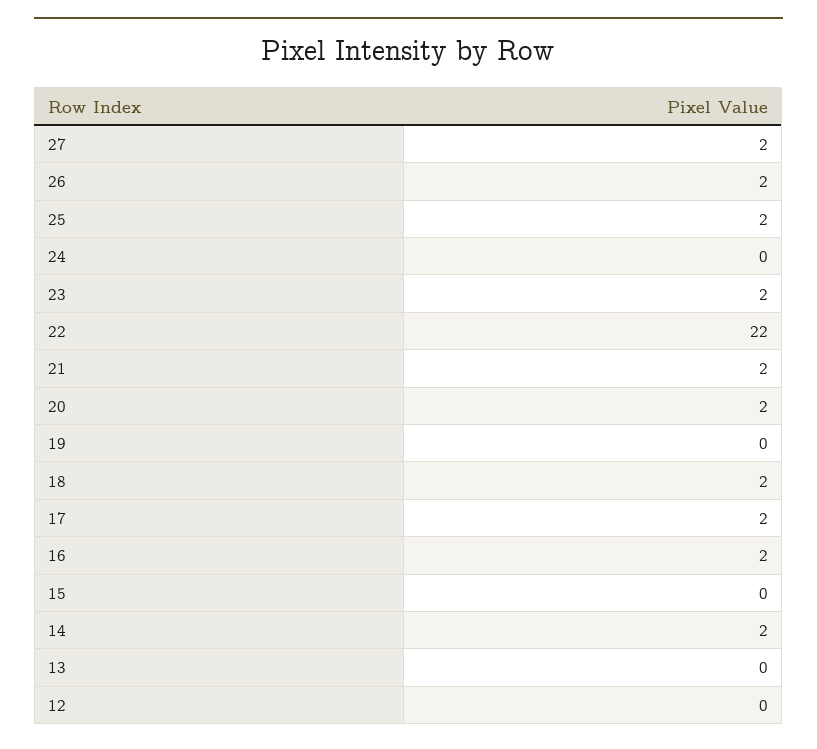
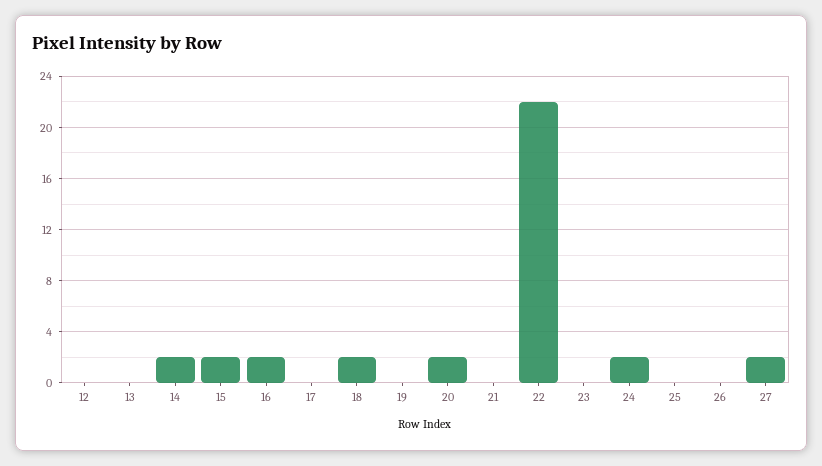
26: 2 -> 0
25: 2 -> 0
24: 0 -> 2
23: 2 -> 0
21: 2 -> 0
17: 2 -> 0
15: 0 -> 2

